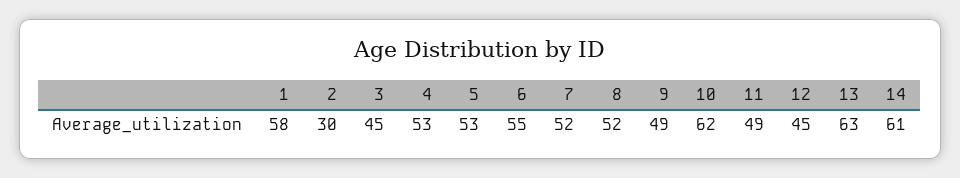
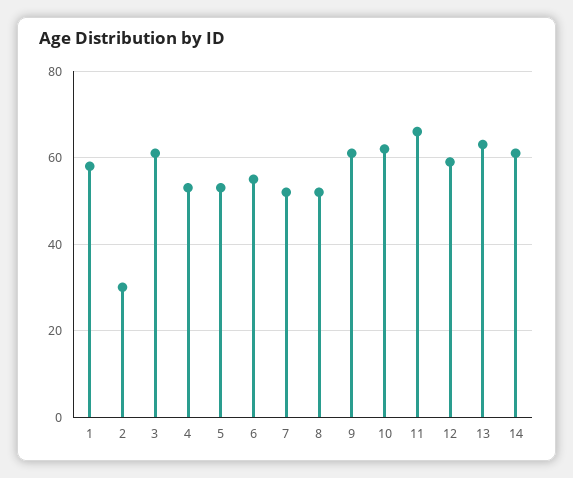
3: 45 -> 60
9: 49 -> 60
11: 49 -> 65
12: 45 -> 60

